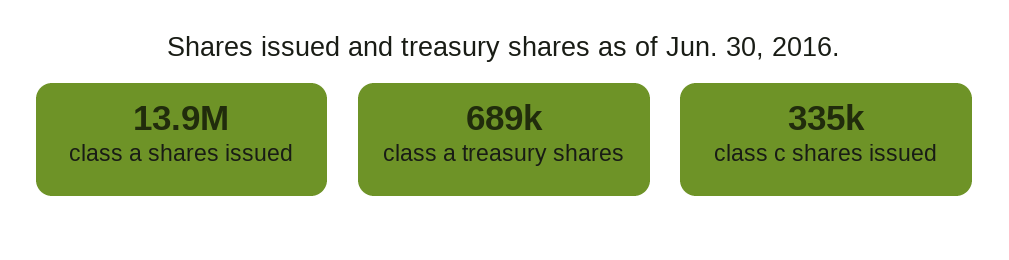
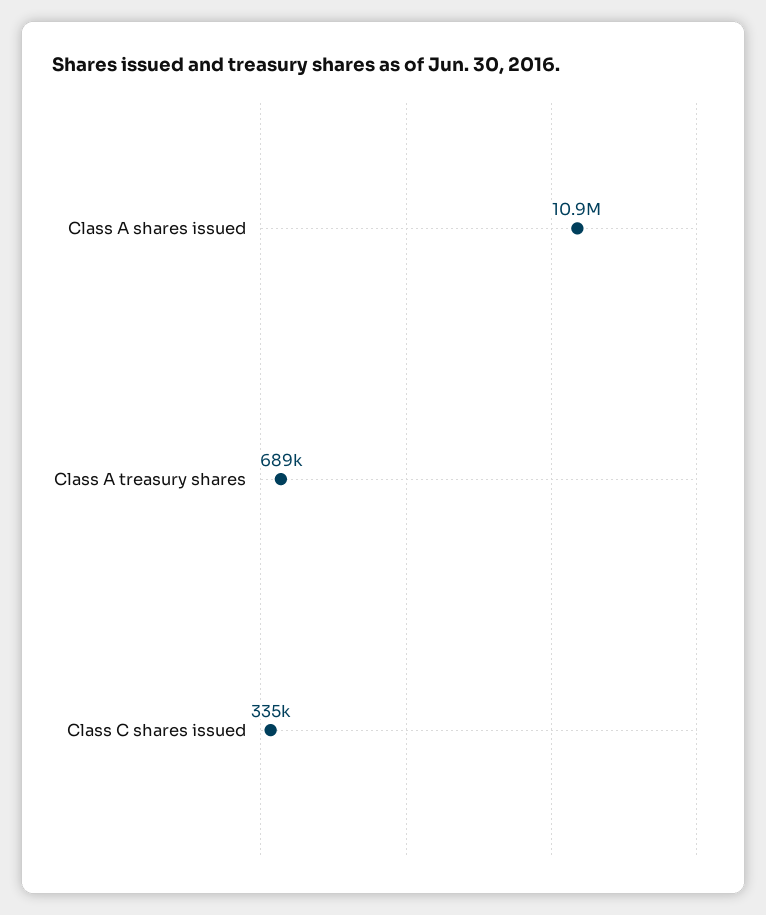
class a shares issued: 13900000 -> 10900000

